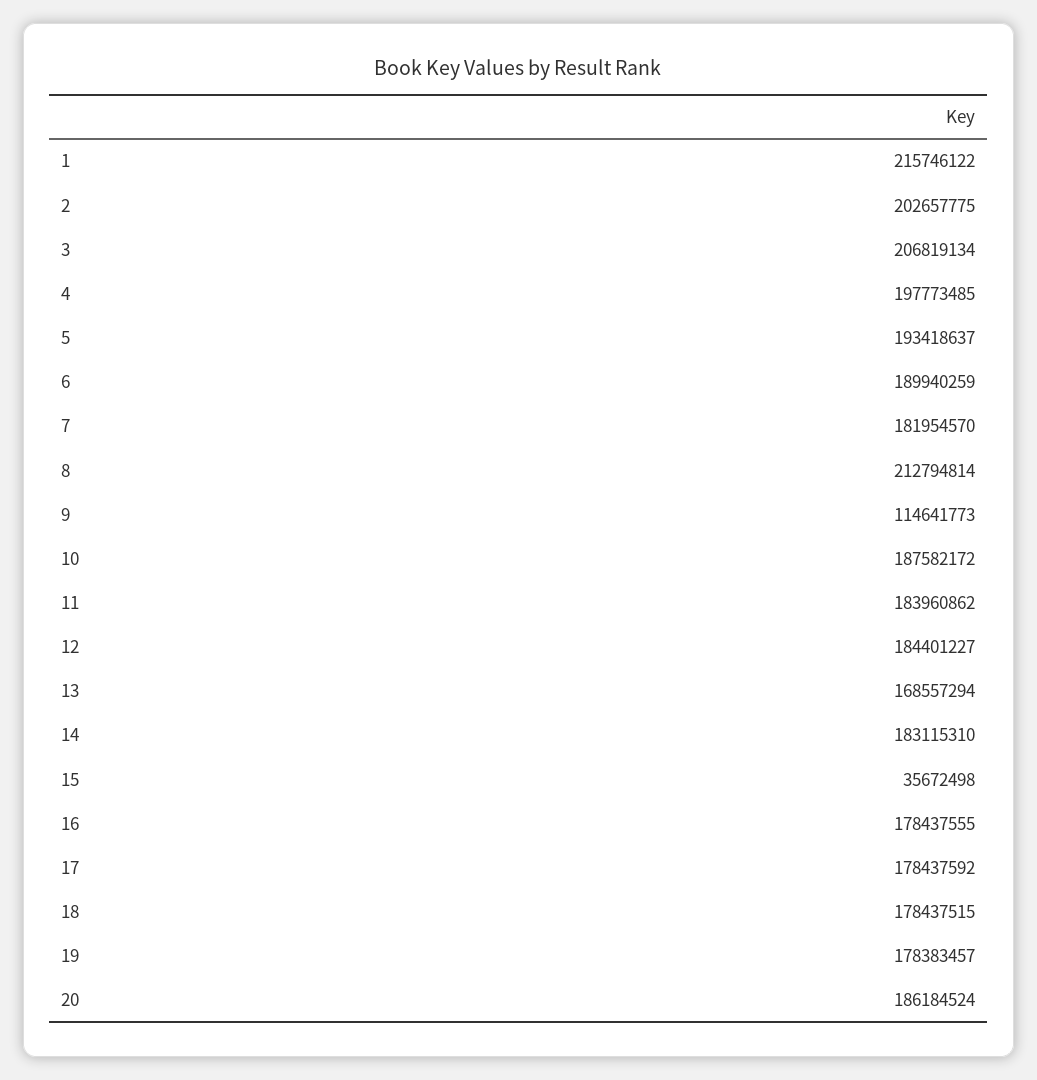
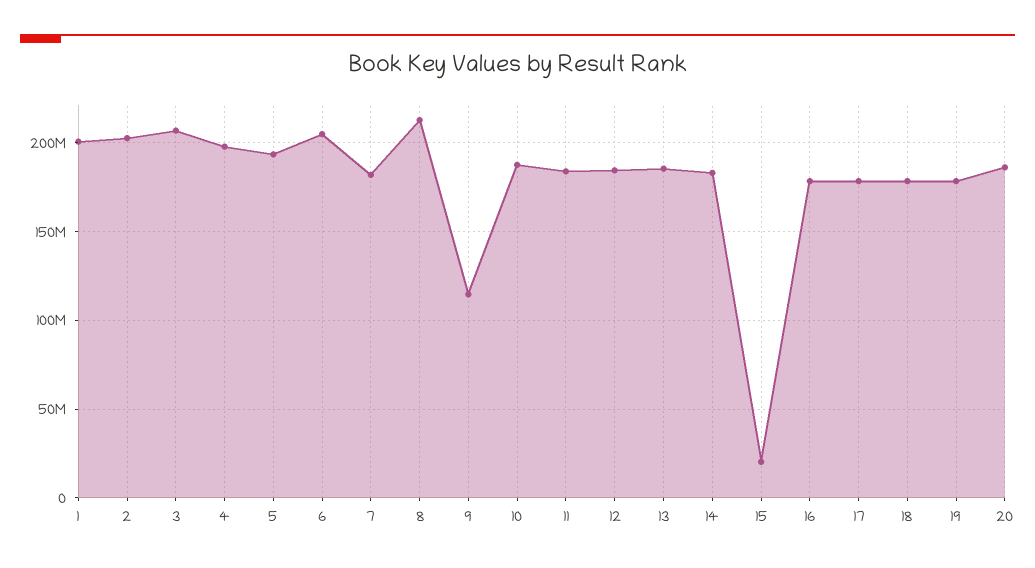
1: 215746122 -> 200000000
6: 189940259 -> 205000000
13: 168557294 -> 185000000
15: 35672498 -> 20000000

